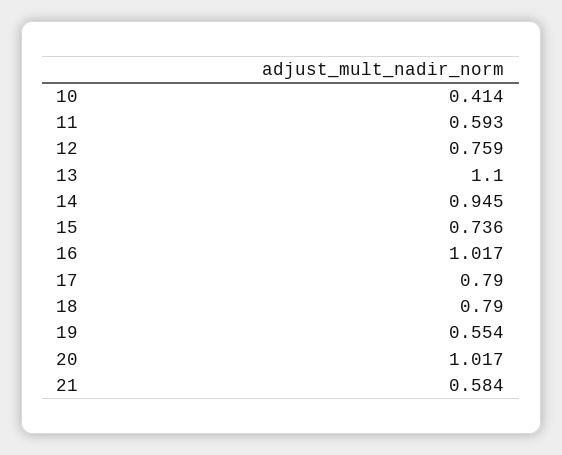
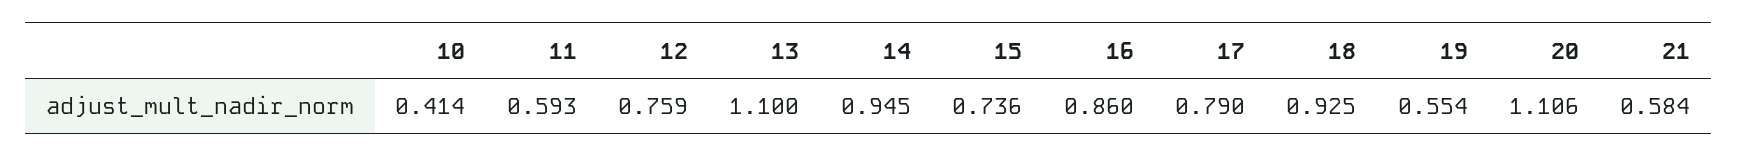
16: 1.017 -> 0.86
18: 0.79 -> 0.925
20: 1.017 -> 1.106

